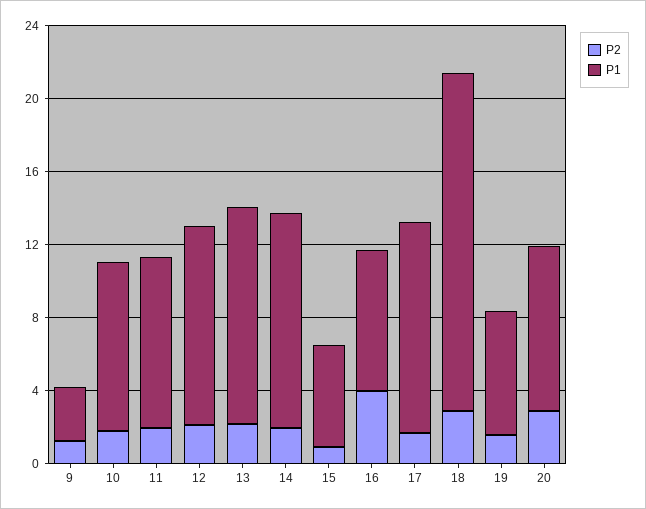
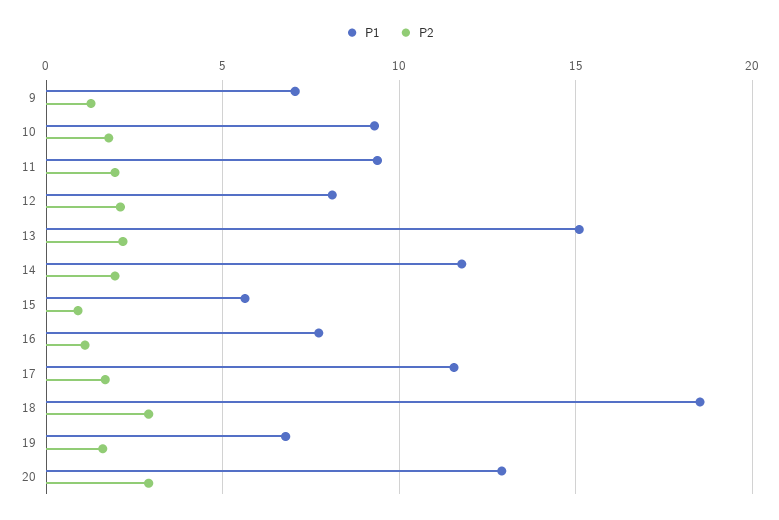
P1, 9: 3 -> 7
P1, 12: 11 -> 8
P1, 13: 12 -> 15
P2, 16: 4 -> 1
P1, 20: 9 -> 13

